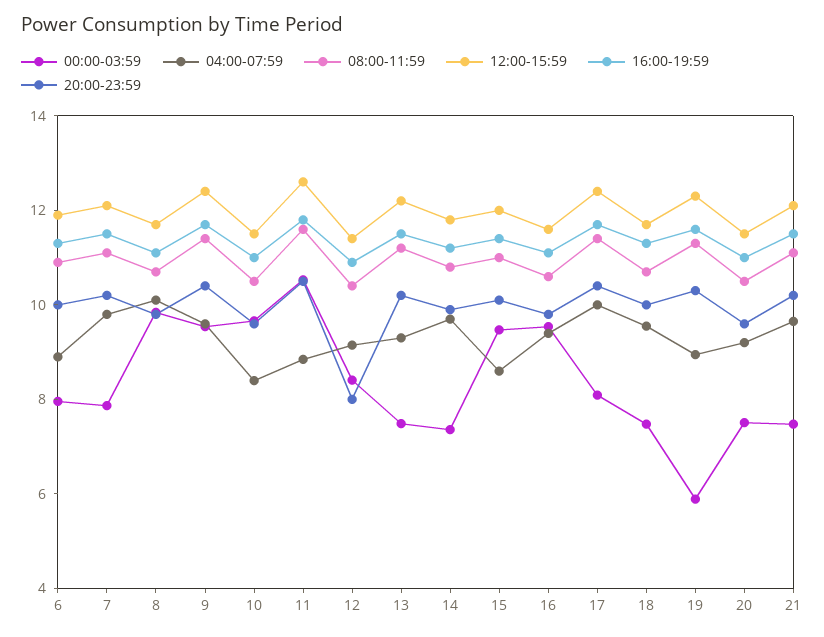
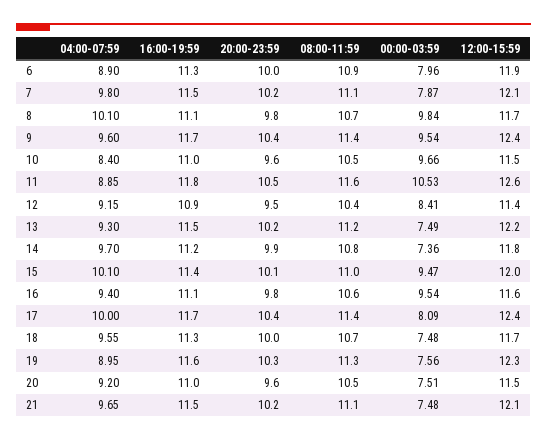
20:00-23:59, 12: 8 -> 9.5
04:00-07:59, 15: 8.5 -> 10.1
00:00-03:59, 19: 6 -> 7.56

